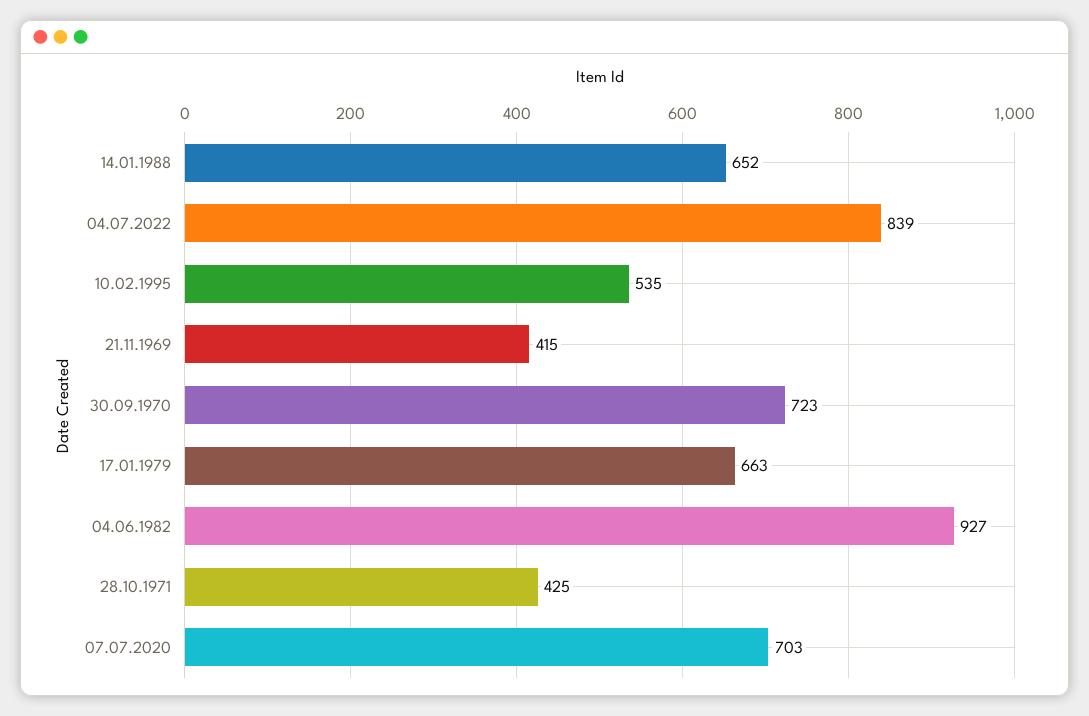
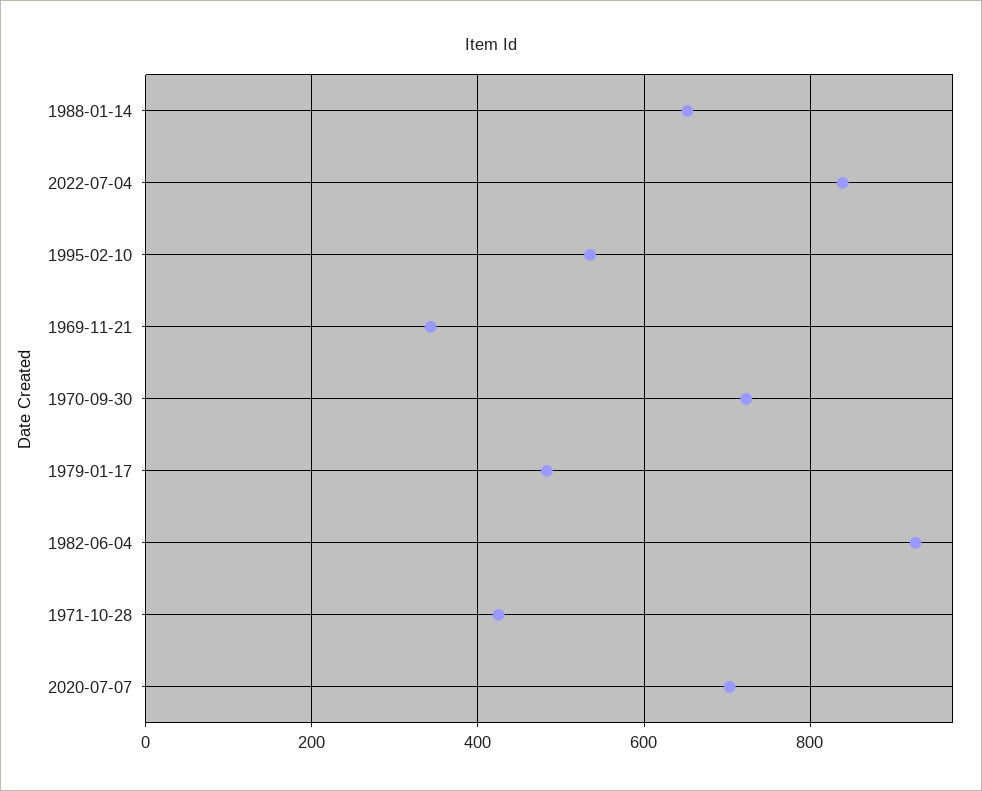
21.11.1969: 415 -> 340
17.01.1979: 663 -> 480

